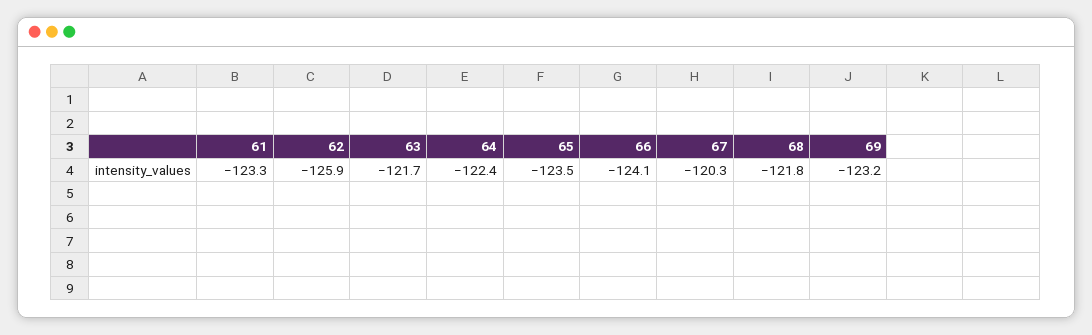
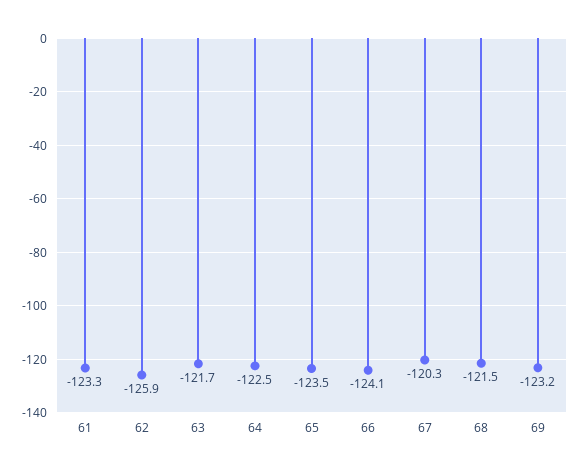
64: -122.4 -> -122.5
68: -121.8 -> -121.5

